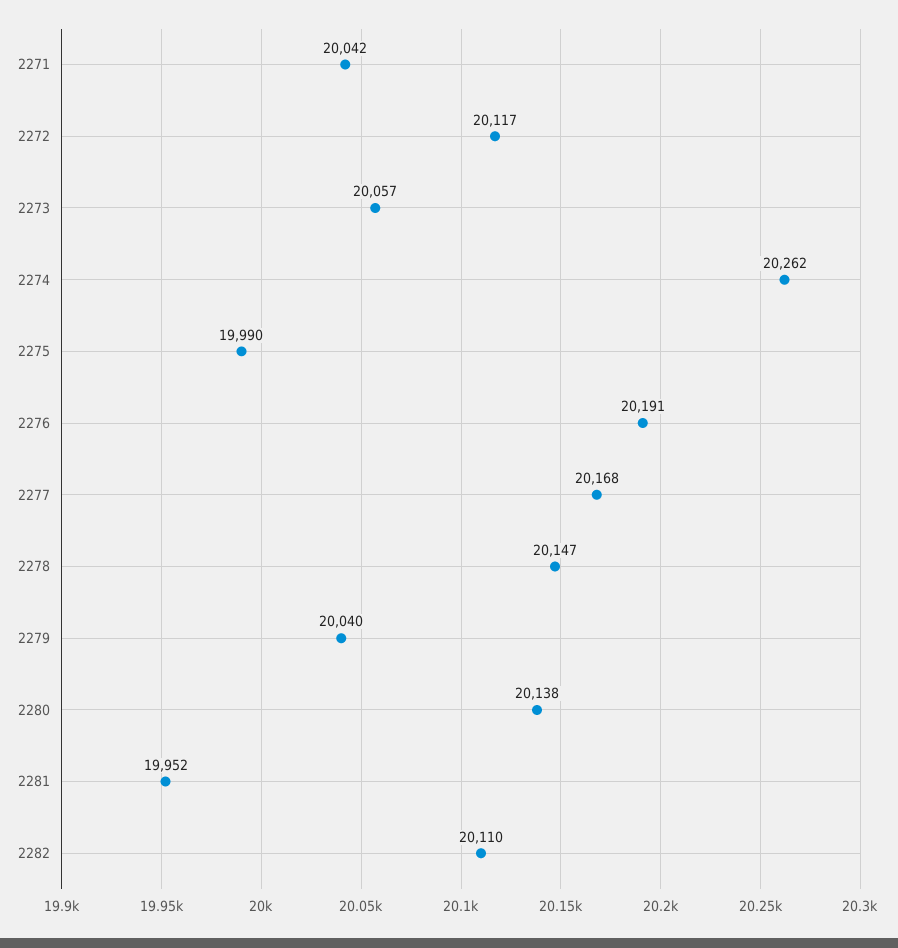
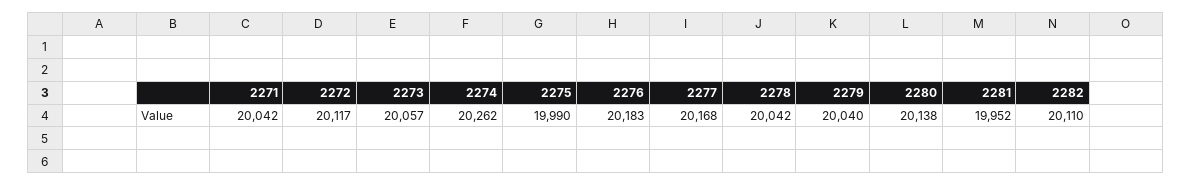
2276: 20191 -> 20183
2278: 20147 -> 20042

